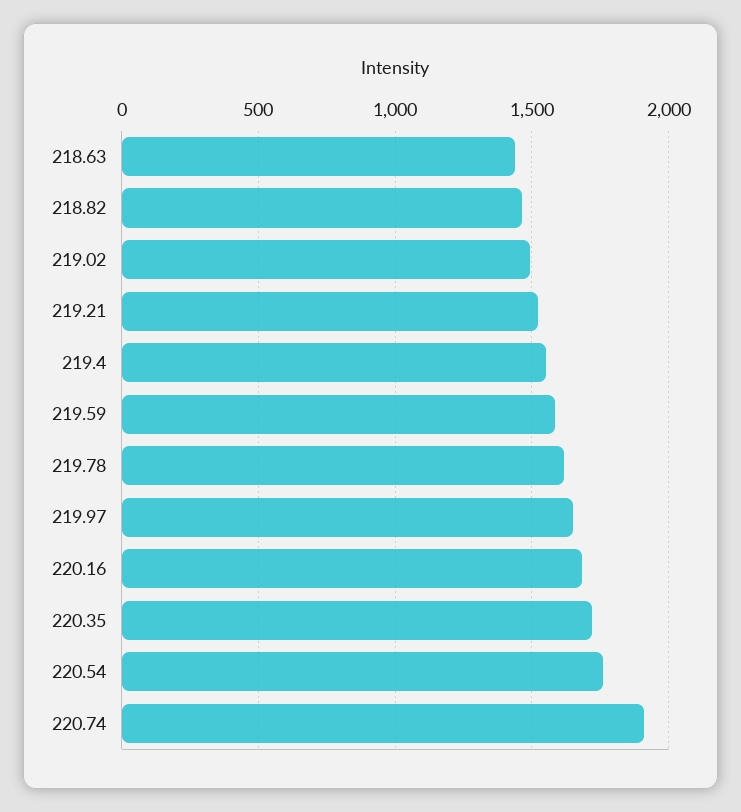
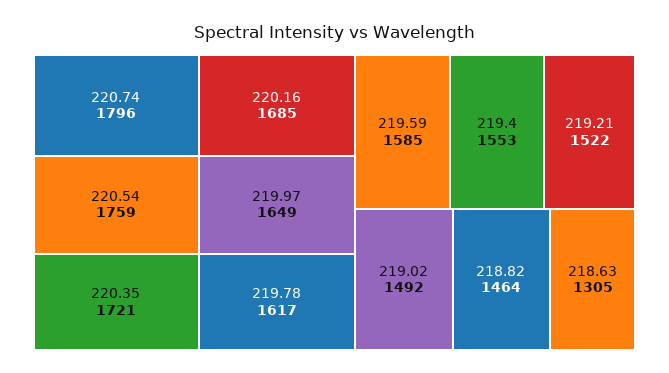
218.63: 1450 -> 1305
220.74: 1900 -> 1796

